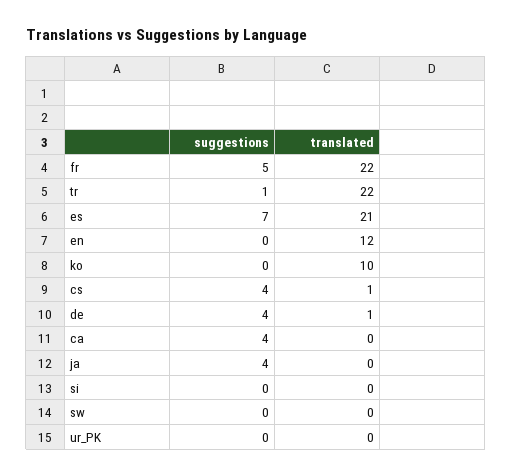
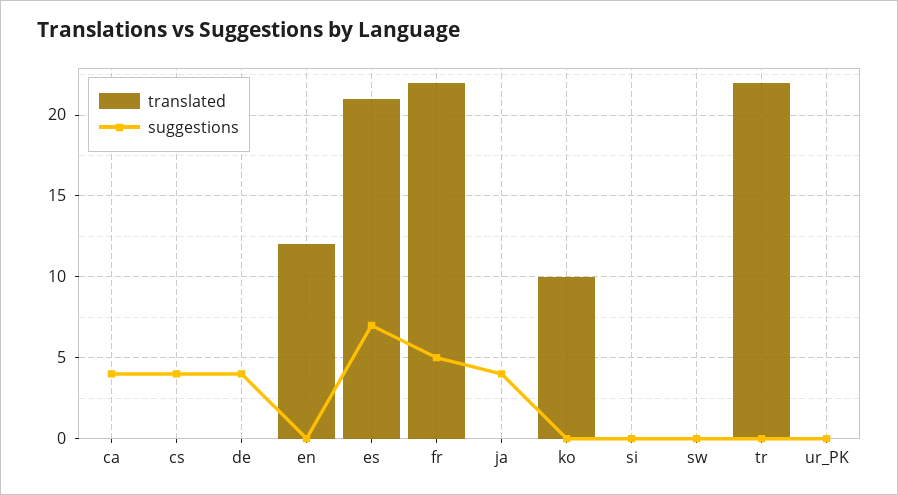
suggestions, tr: 1 -> 0
translated, cs: 1 -> 0
translated, de: 1 -> 0

